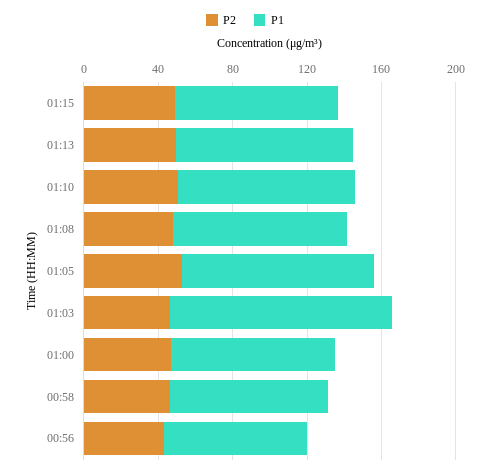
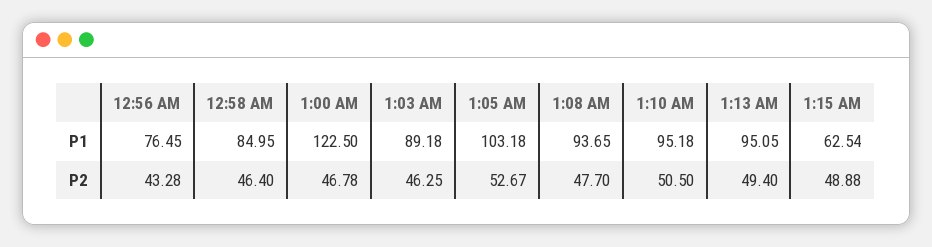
P1, 01:15: 90 -> 62.54
P1, 01:03: 120 -> 89.18
P1, 01:00: 90 -> 122.5

